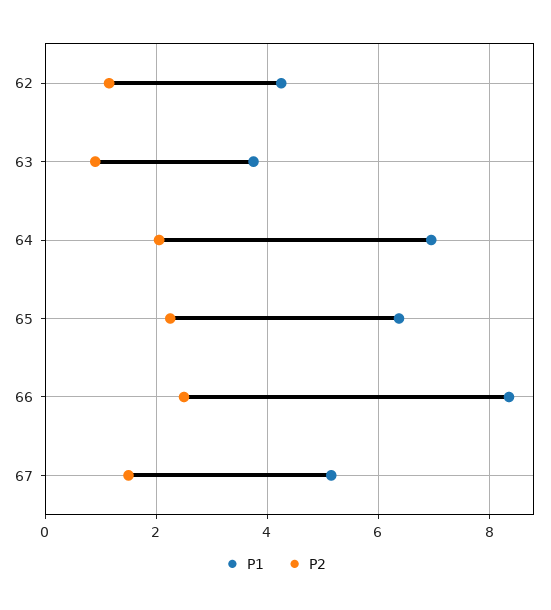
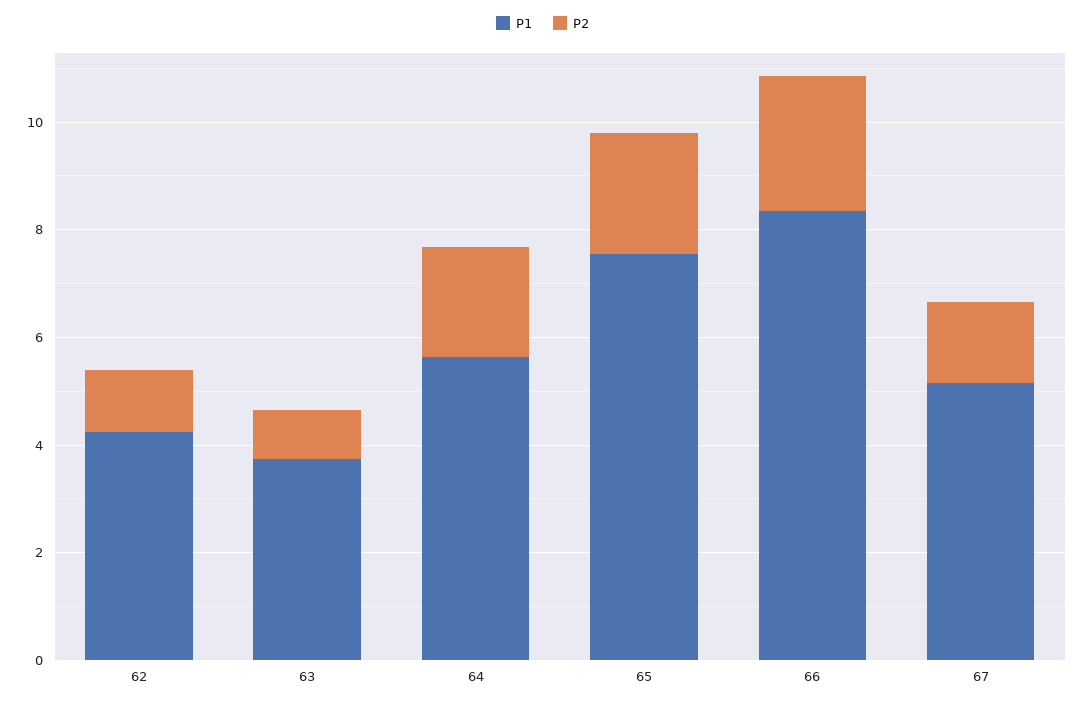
P1, 64: 7 -> 5.5
P1, 65: 6.4 -> 7.5

